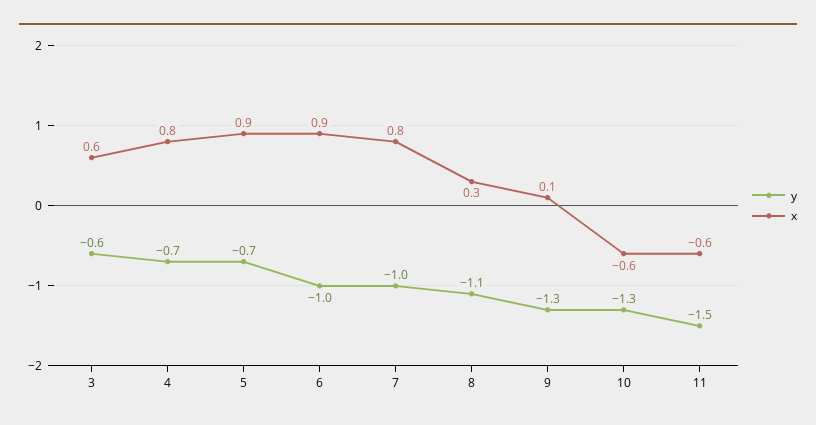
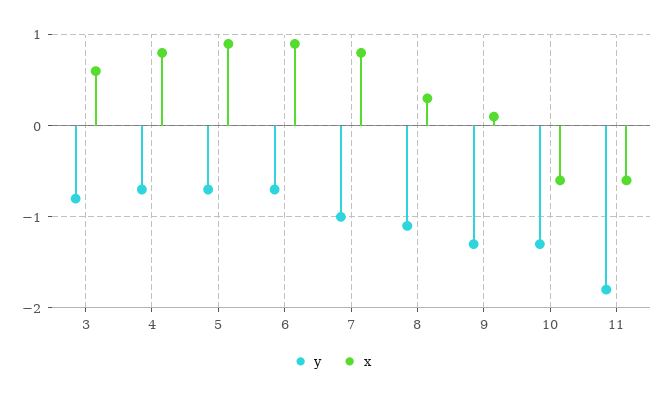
y, 3: -0.6 -> -0.8
y, 6: -1 -> -0.7
y, 11: -1.5 -> -1.8

